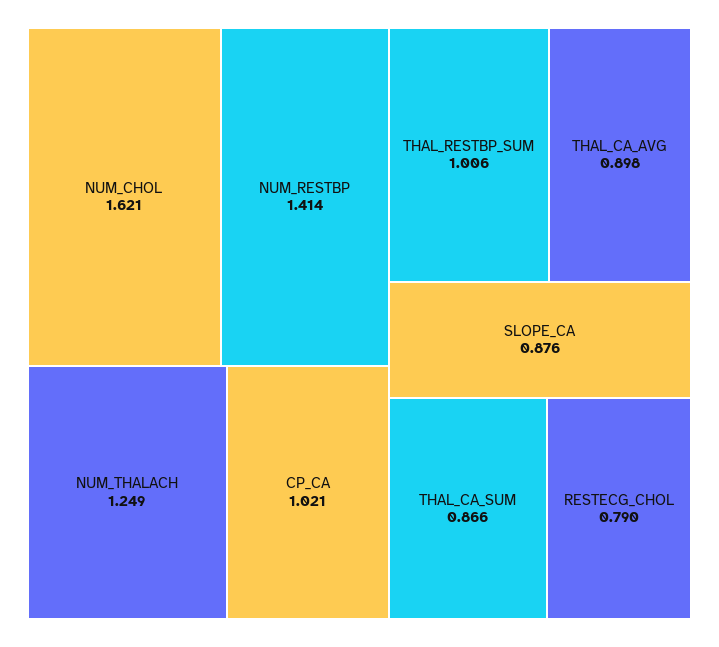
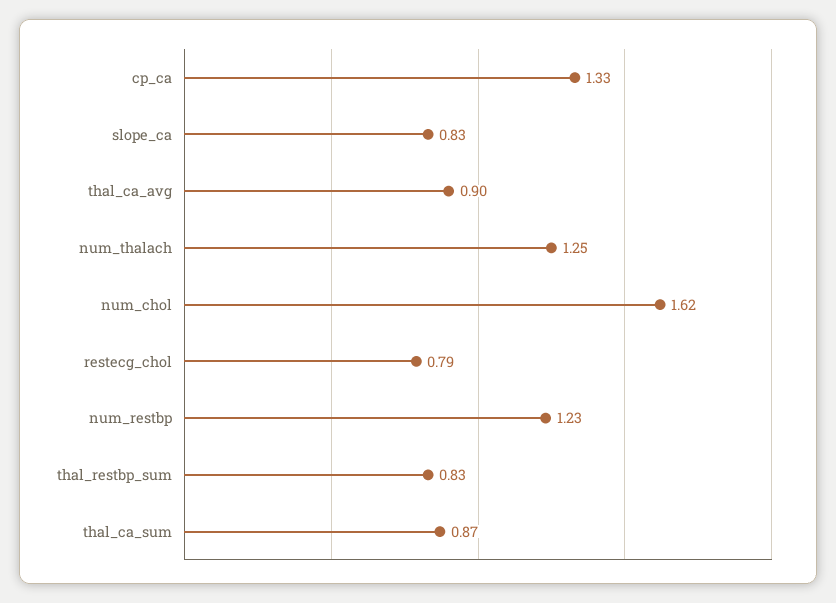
NUM_RESTBP: 1.414 -> 1.23
CP_CA: 1.021 -> 1.33
THAL_RESTBP_SUM: 1.006 -> 0.83
SLOPE_CA: 0.876 -> 0.83

